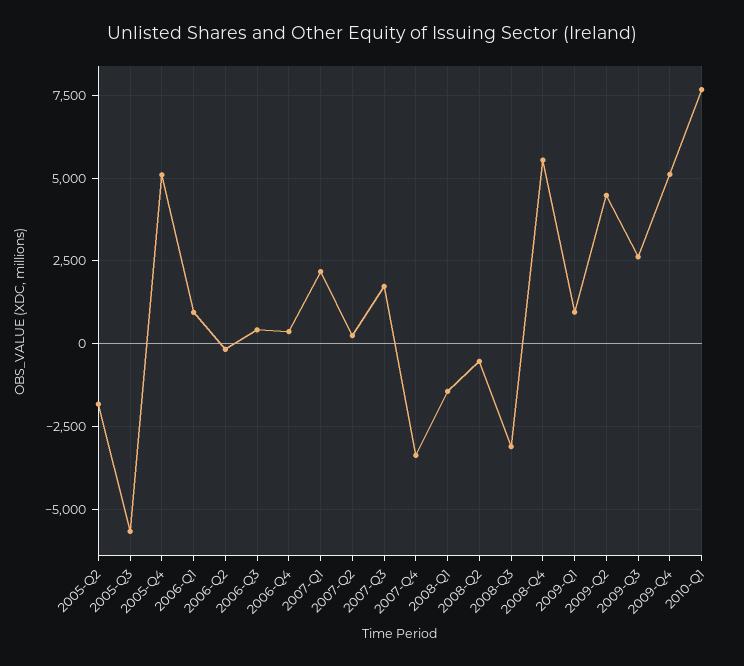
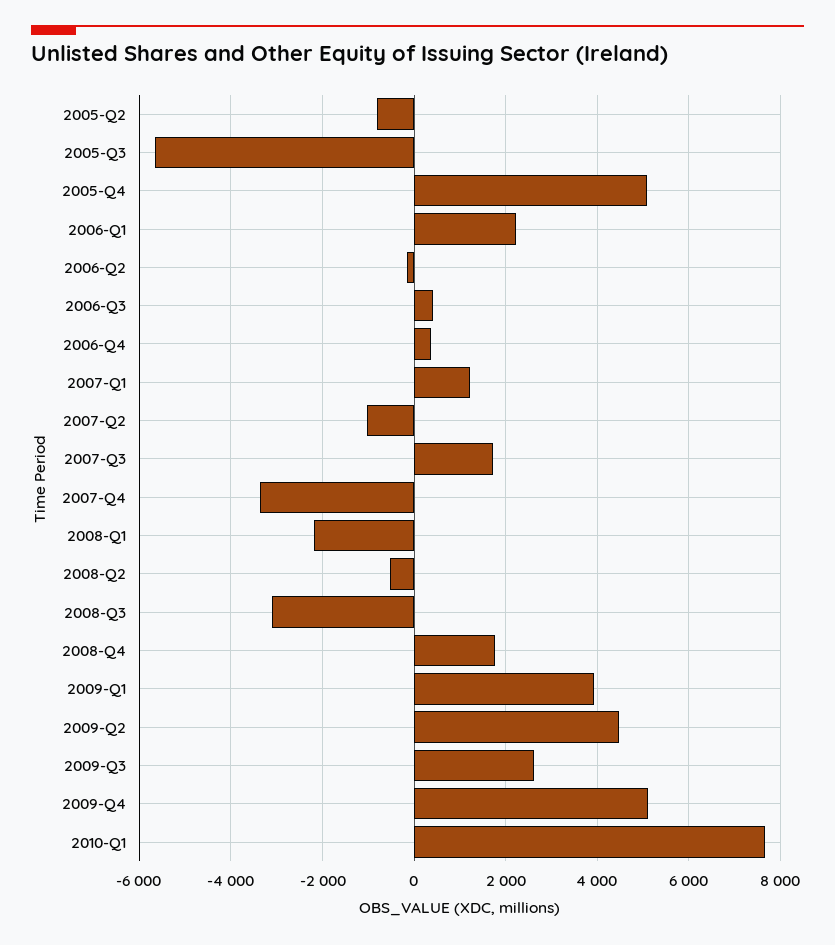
2005-Q2: -1750 -> -800
2006-Q1: 1000 -> 2200
2007-Q1: 2250 -> 1200
2007-Q2: 250 -> -1000
2008-Q1: -1500 -> -2200
2008-Q4: 5500 -> 1800
2009-Q1: 1000 -> 4000

